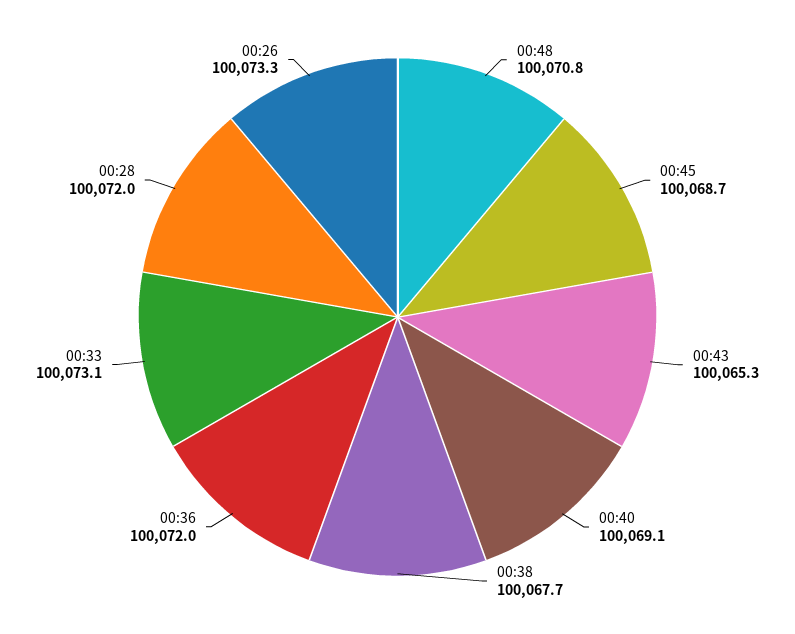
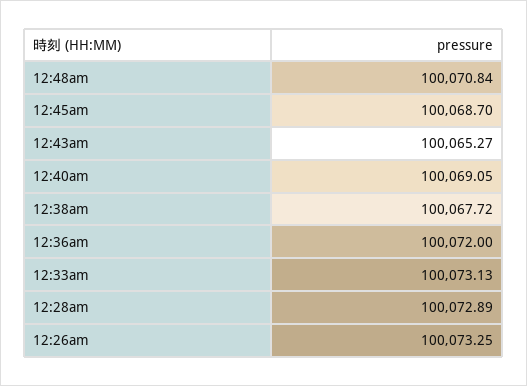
00:28: 100072 -> 100072.89

